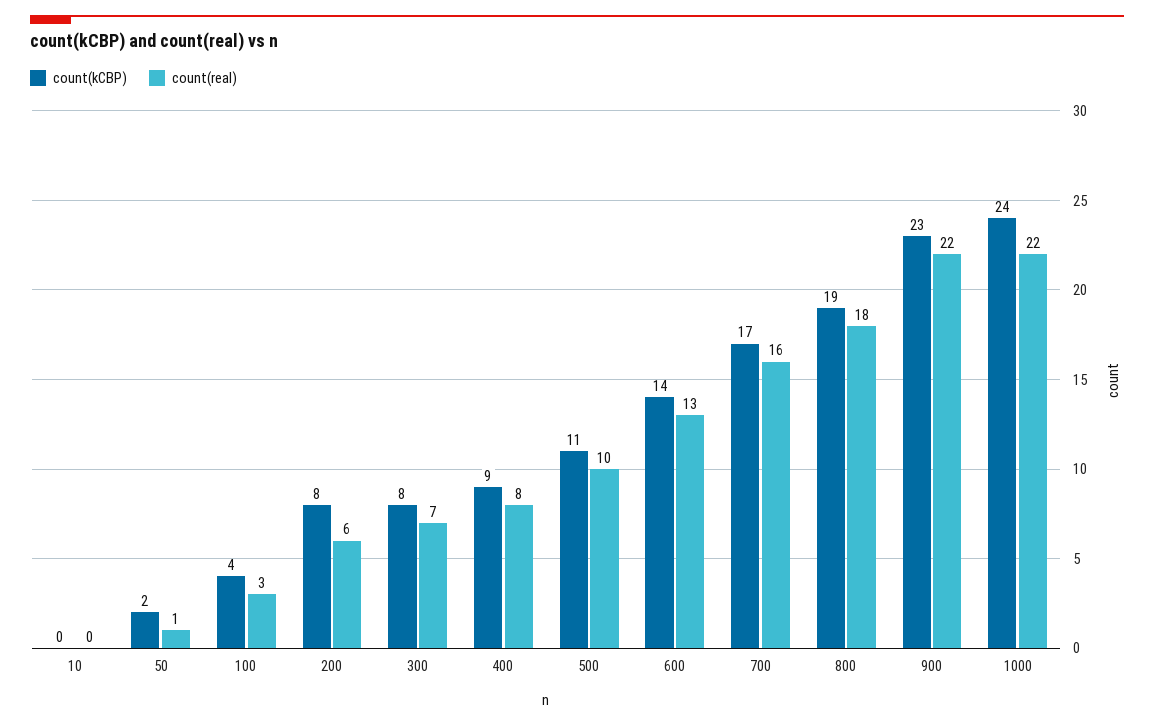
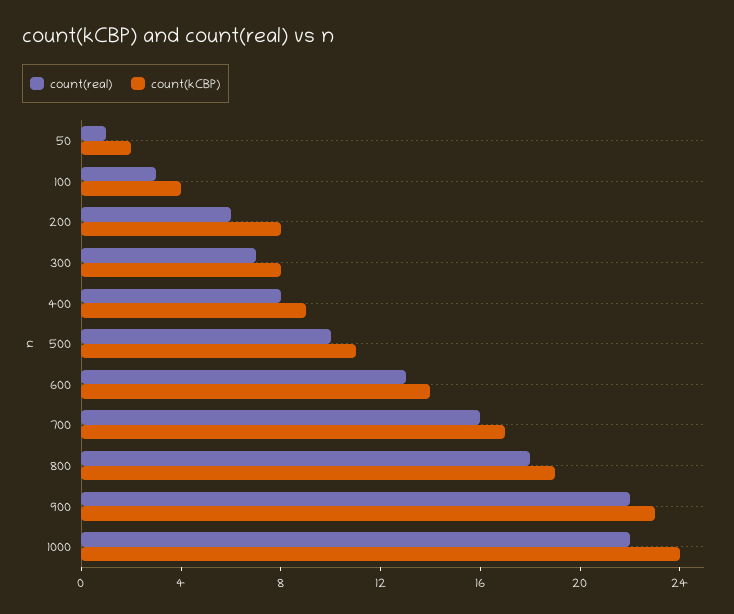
count(kCBP), 10: 0 -> none
count(real), 10: 0 -> none

